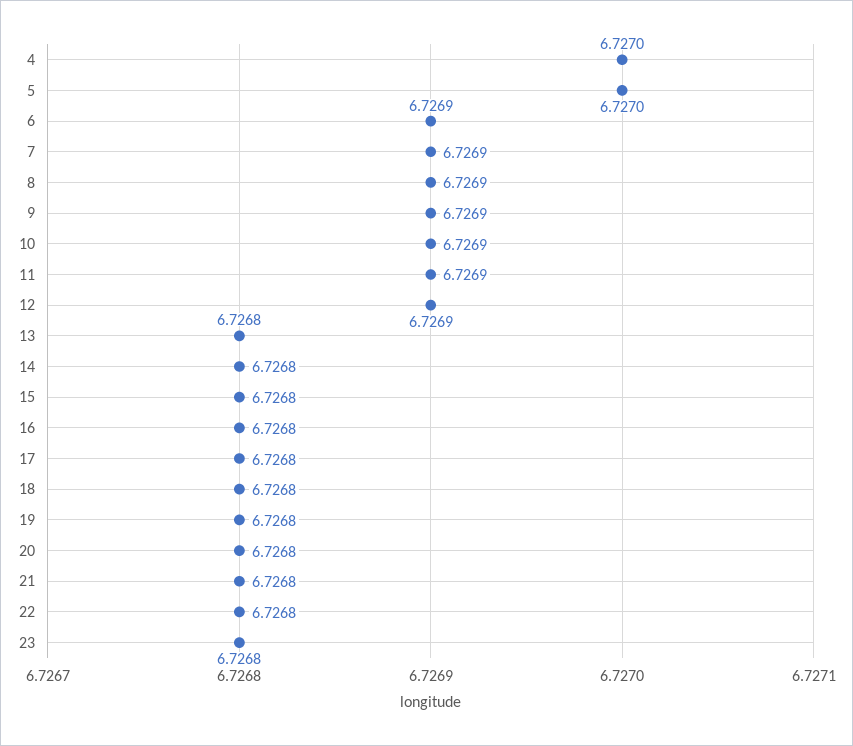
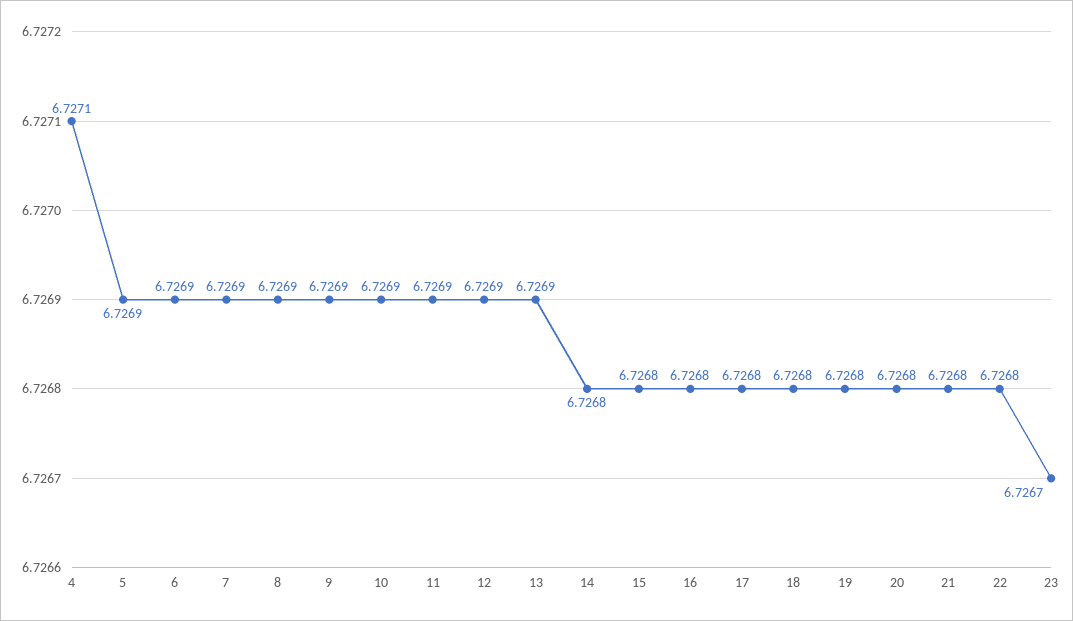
4: 6.727 -> 6.7271
5: 6.727 -> 6.7269
13: 6.7268 -> 6.7269
23: 6.7268 -> 6.7267

